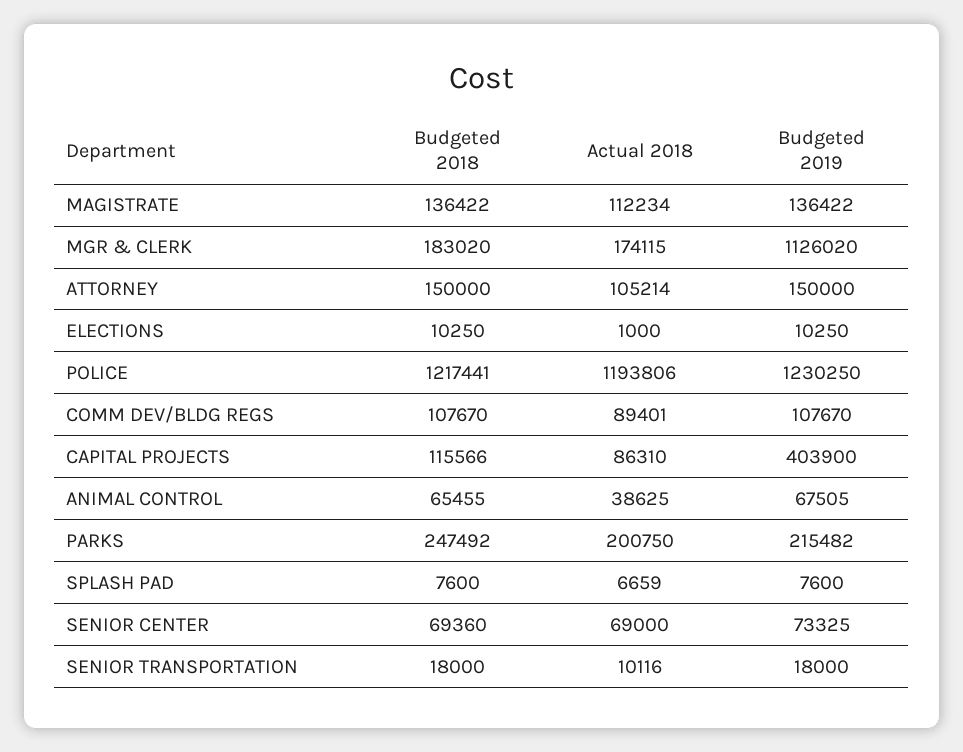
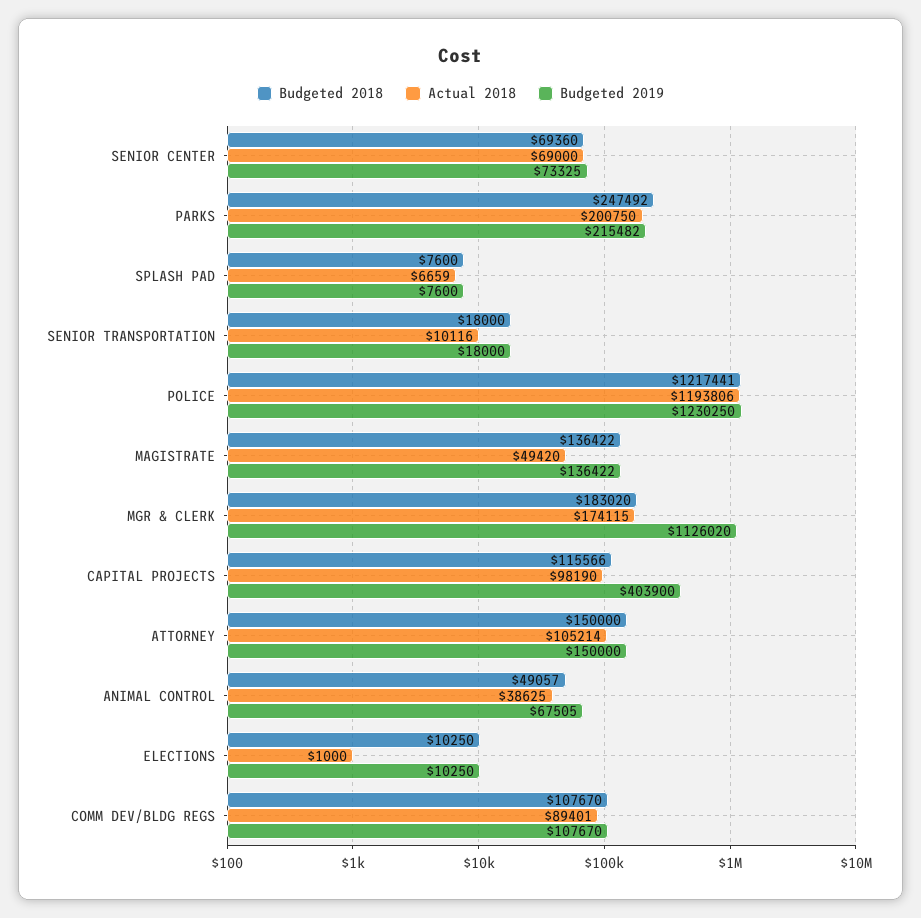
Actual 2018, MAGISTRATE: 112234 -> 49420
Actual 2018, CAPITAL PROJECTS: 86310 -> 98190
Budgeted 2018, ANIMAL CONTROL: 65455 -> 49057

